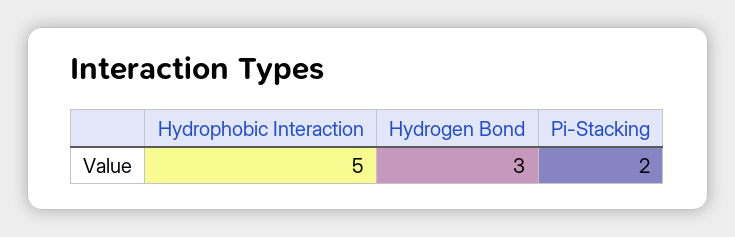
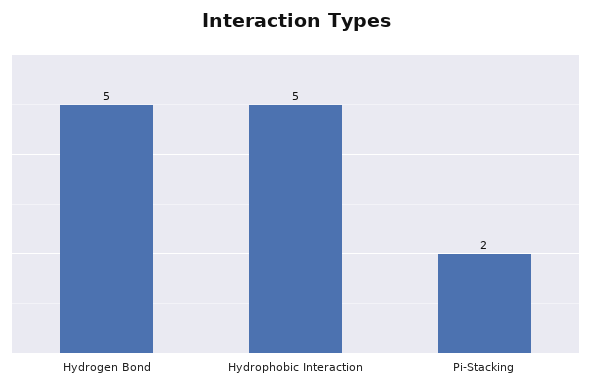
Hydrogen Bond: 3 -> 5

